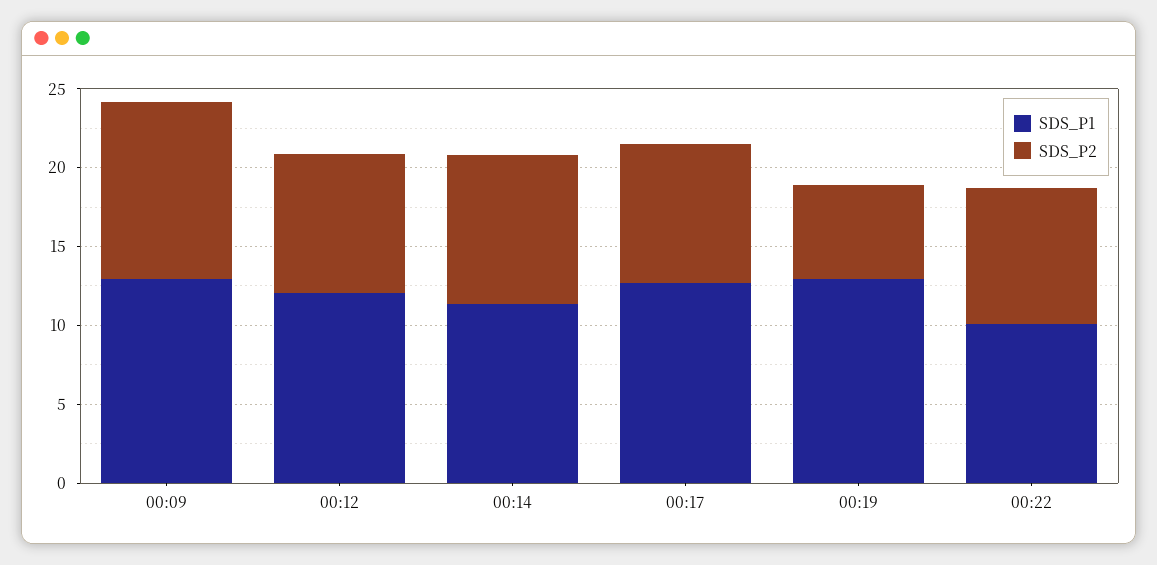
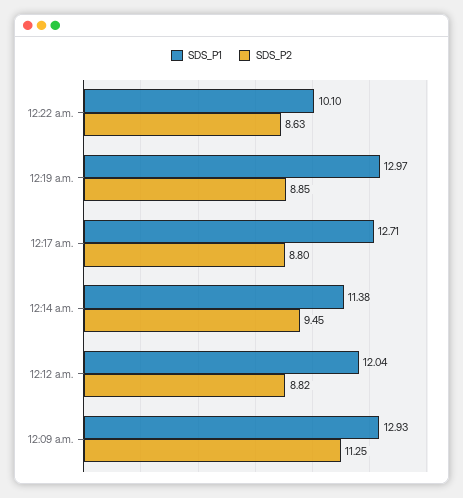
SDS_P2, 00:19: 6 -> 8.85

